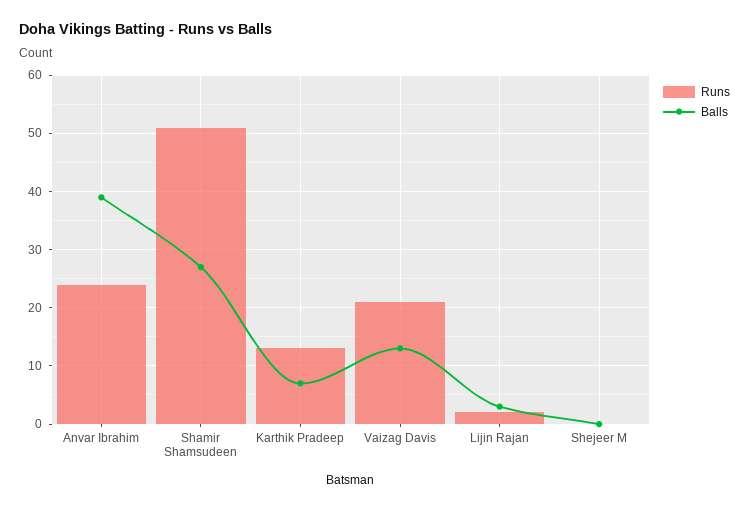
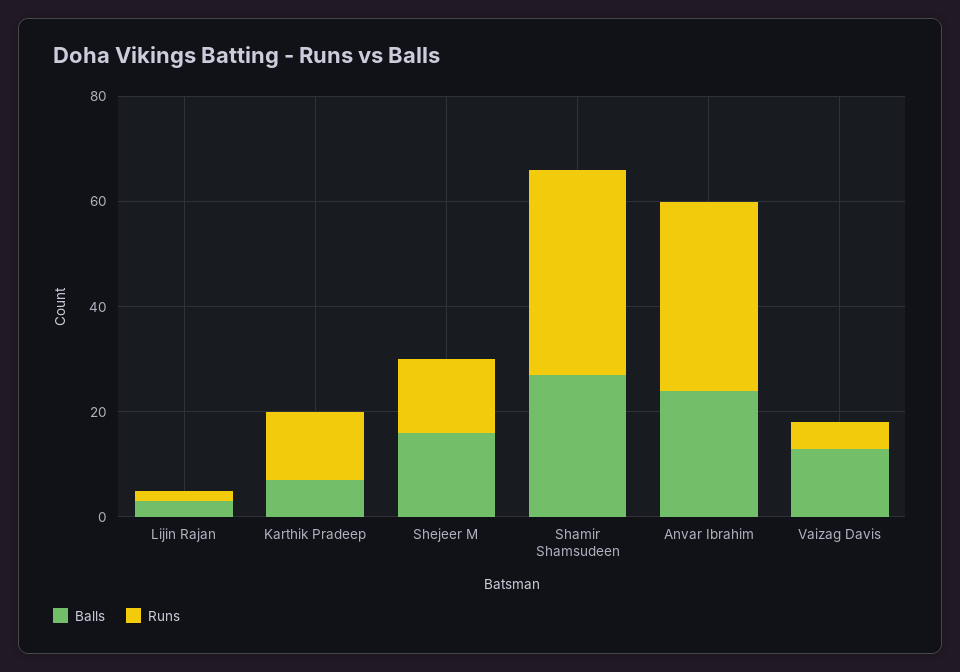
Runs, Anvar Ibrahim: 25 -> 35
Balls, Anvar Ibrahim: 40 -> 25
Runs, Shamir Shamsudeen: 50 -> 40
Runs, Vaizag Davis: 20 -> 5
Runs, Shejeer M: 0 -> 15
Balls, Shejeer M: 0 -> 15

